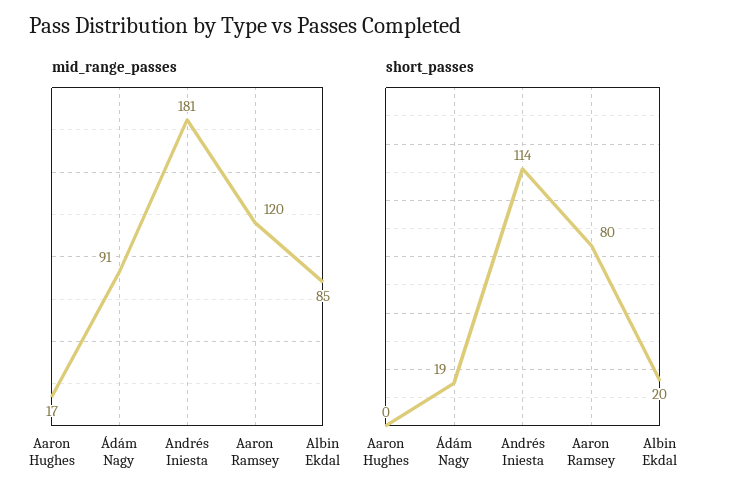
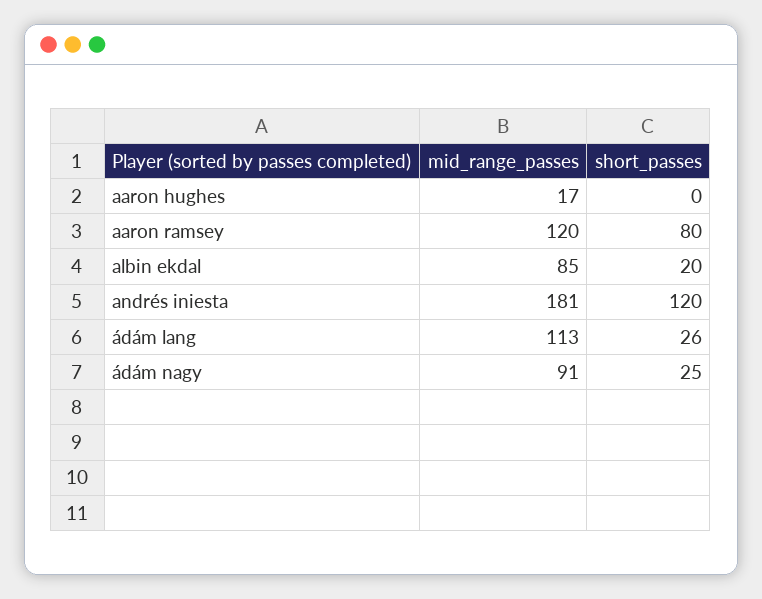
short_passes, Ádám Nagy: 19 -> 25
short_passes, Andrés Iniesta: 114 -> 120
mid_range_passes, ádám lang: none -> 113
short_passes, ádám lang: none -> 26

